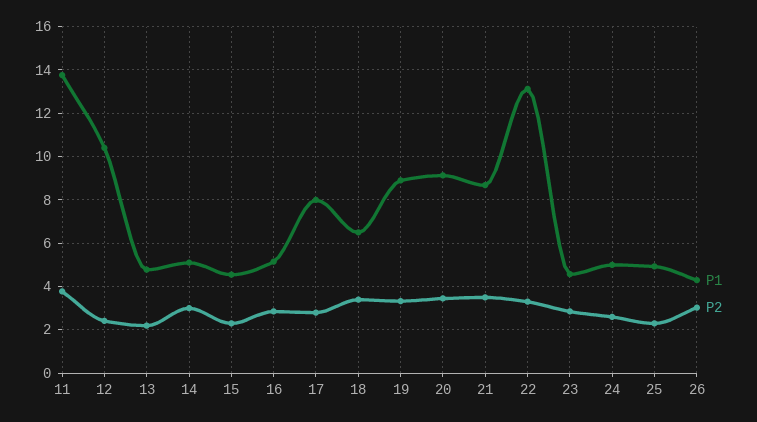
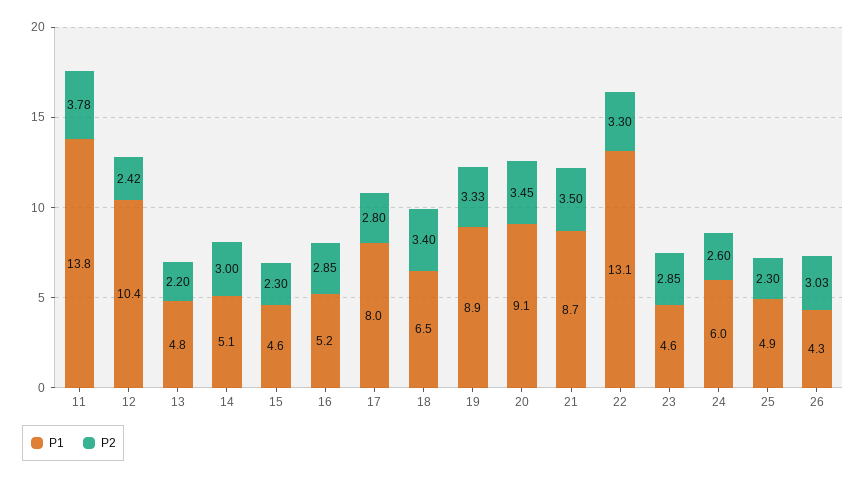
P1, 24: 5 -> 6

